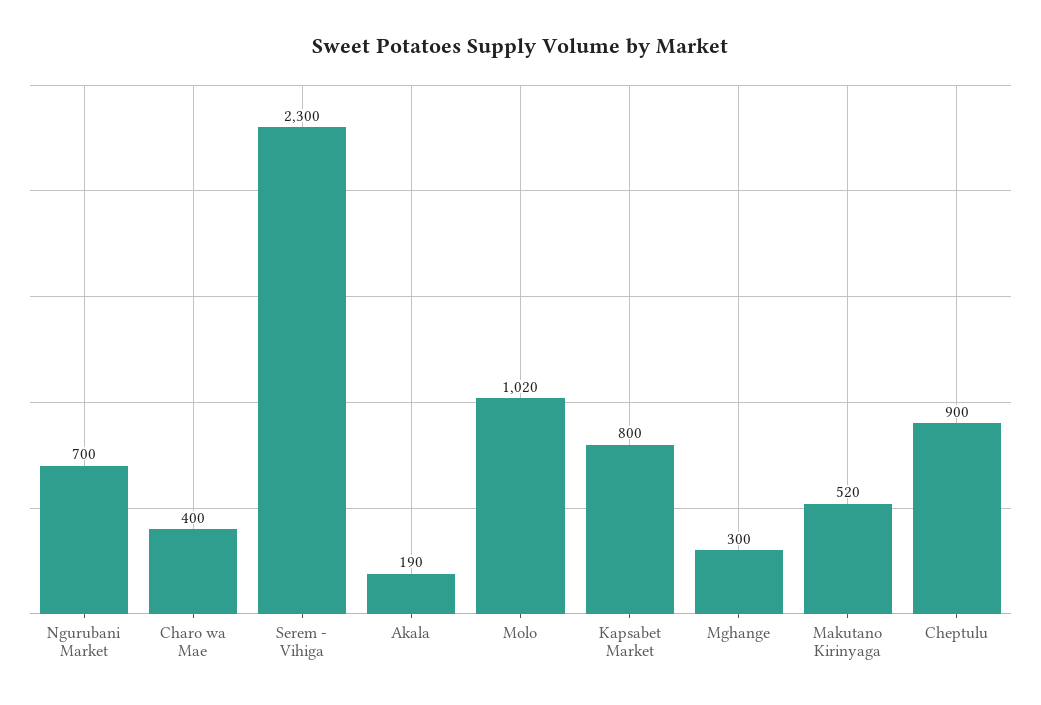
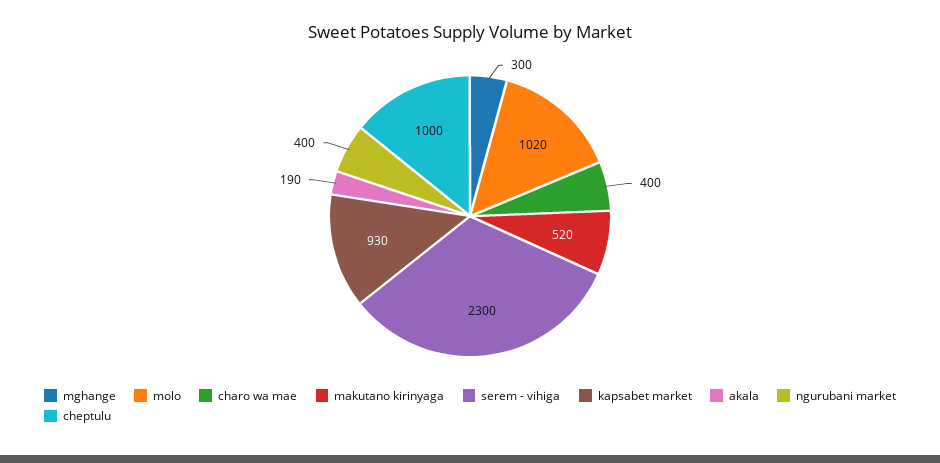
Ngurubani Market: 700 -> 400
Kapsabet Market: 800 -> 930
Cheptulu: 900 -> 1000

